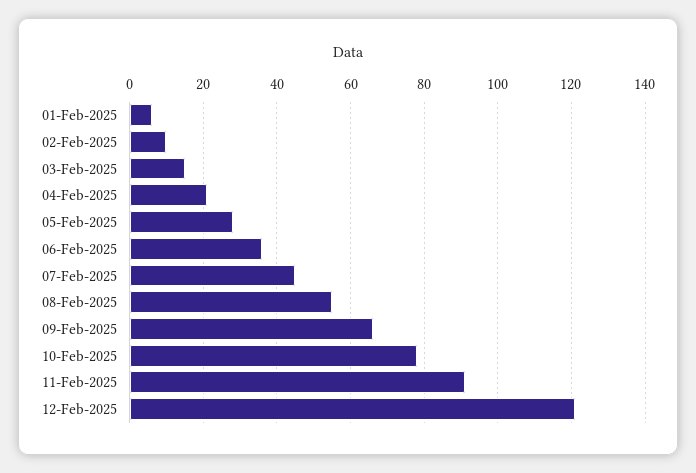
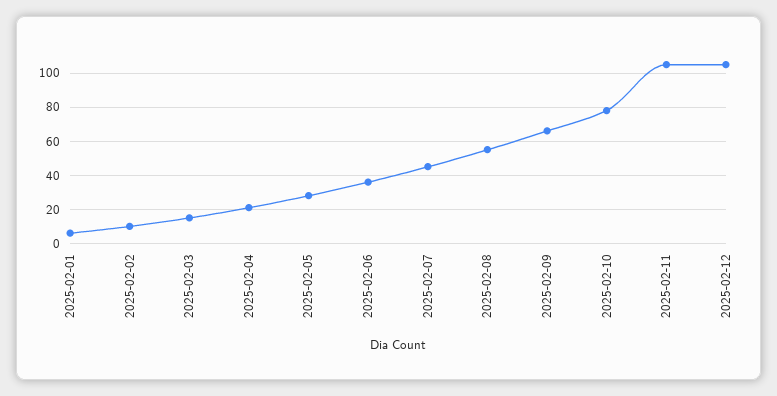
11-Feb-2025: 90 -> 105
12-Feb-2025: 120 -> 105

